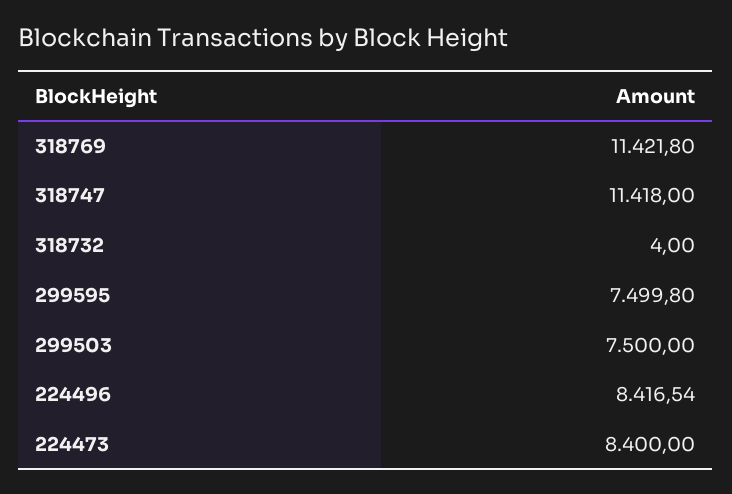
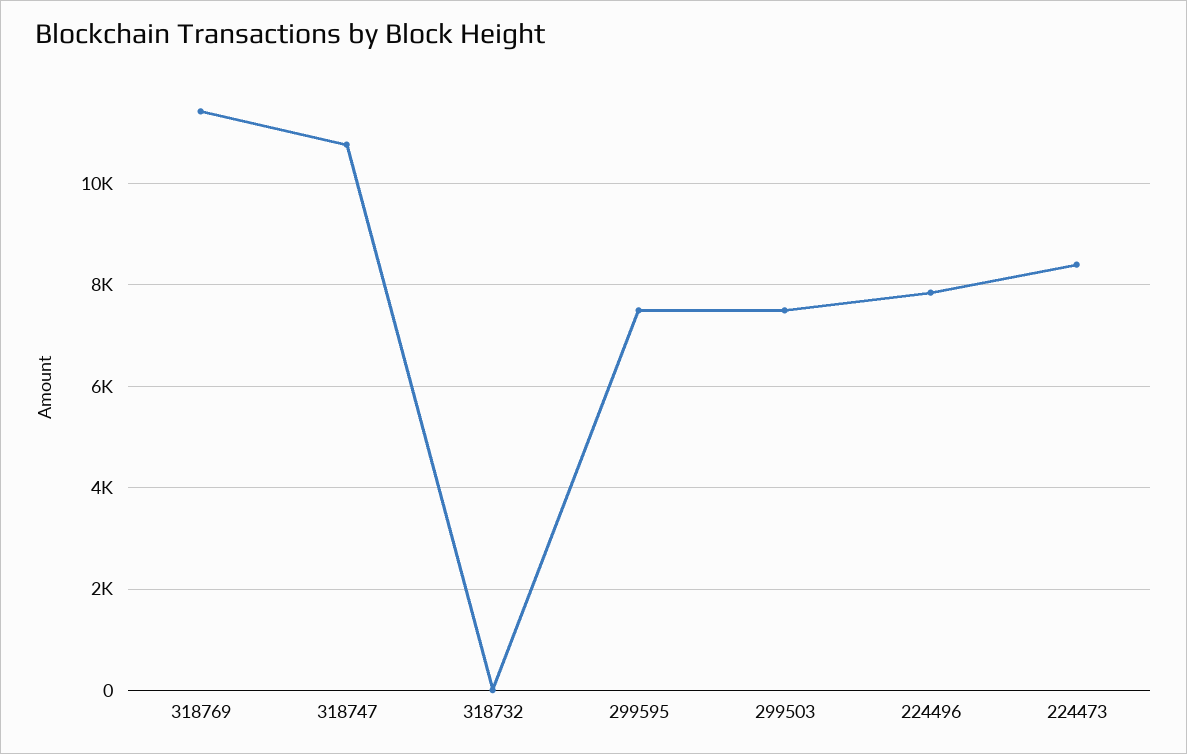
318747: 11418 -> 10800
224496: 8416.54 -> 7800

